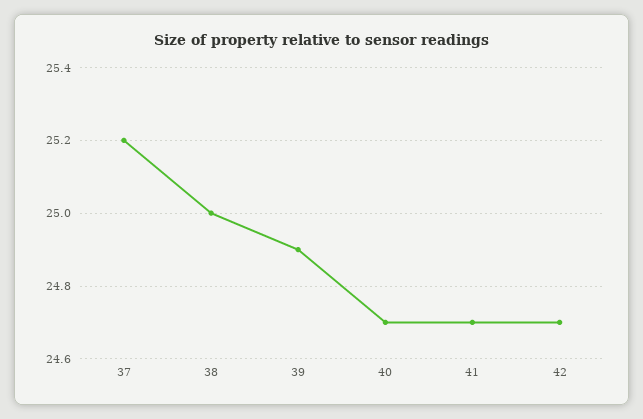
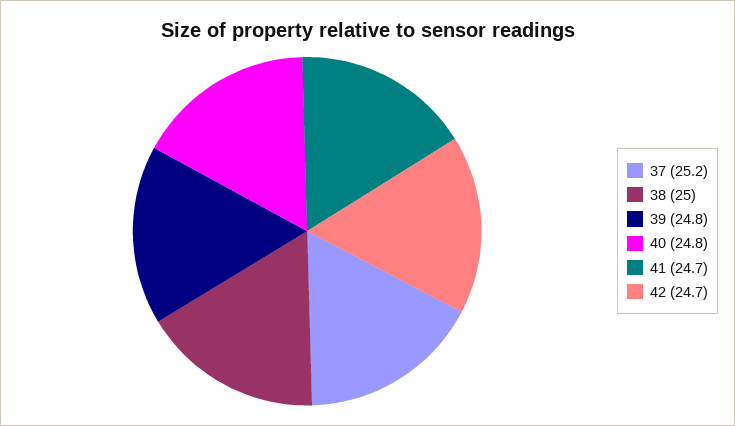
39: 24.9 -> 24.8
40: 24.7 -> 24.8

